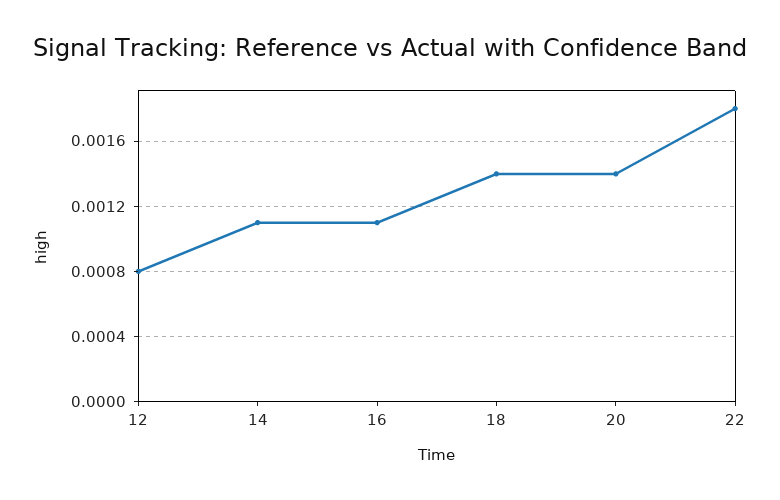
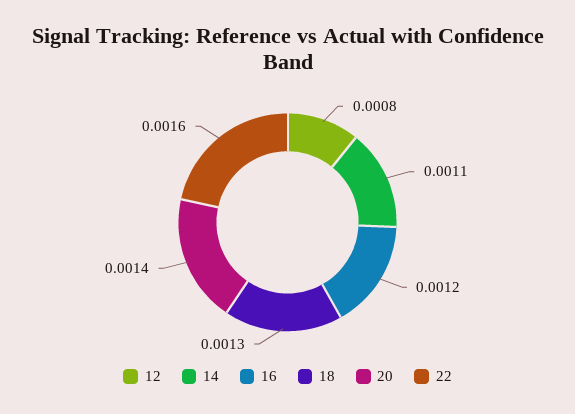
16: 0.0011 -> 0.0012
18: 0.0014 -> 0.0013
22: 0.0018 -> 0.0016

